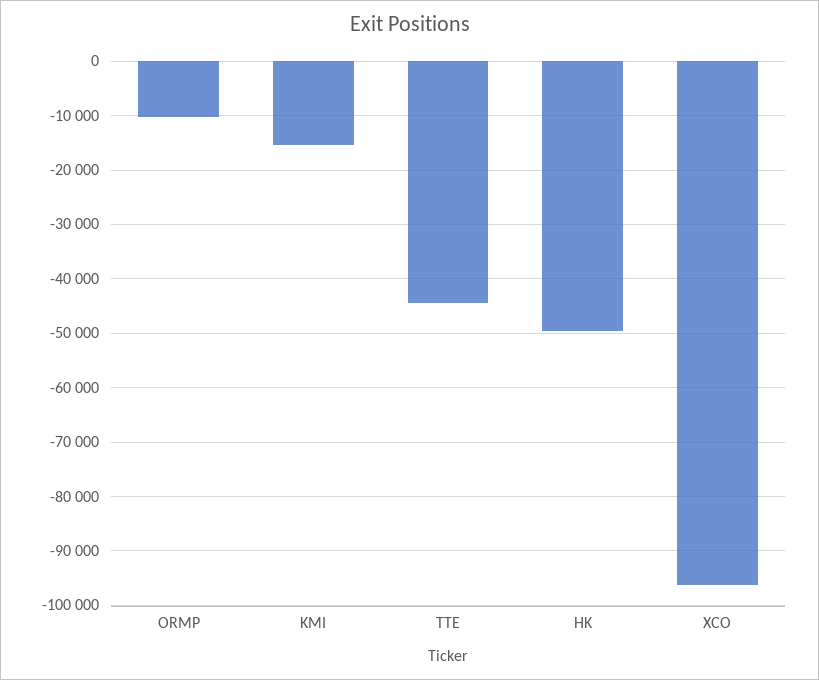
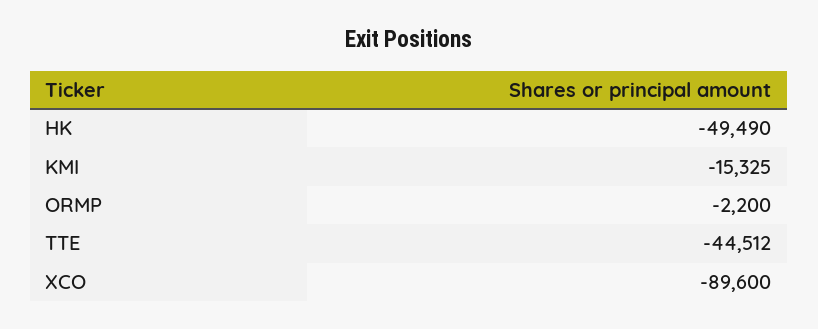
ORMP: -10000 -> -2200
XCO: -96000 -> -89600

